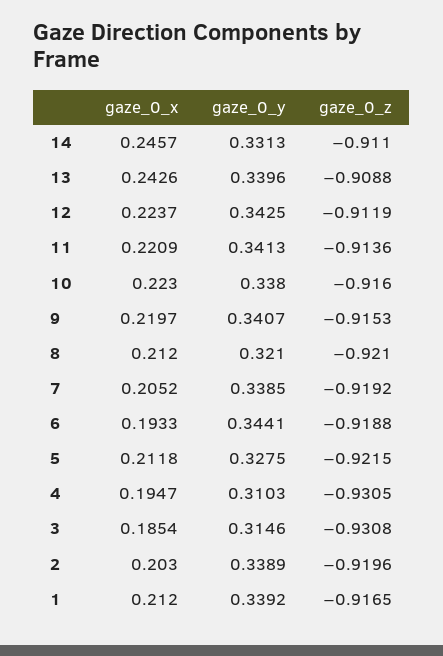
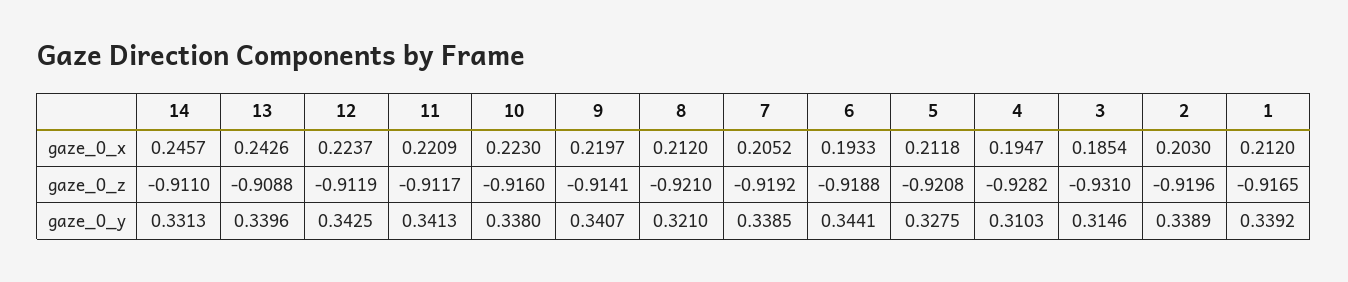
gaze_0_z, 11: -0.9136 -> -0.9117
gaze_0_z, 9: -0.9153 -> -0.9141
gaze_0_z, 5: -0.9215 -> -0.9208
gaze_0_z, 4: -0.9305 -> -0.9282
gaze_0_z, 3: -0.9308 -> -0.931

